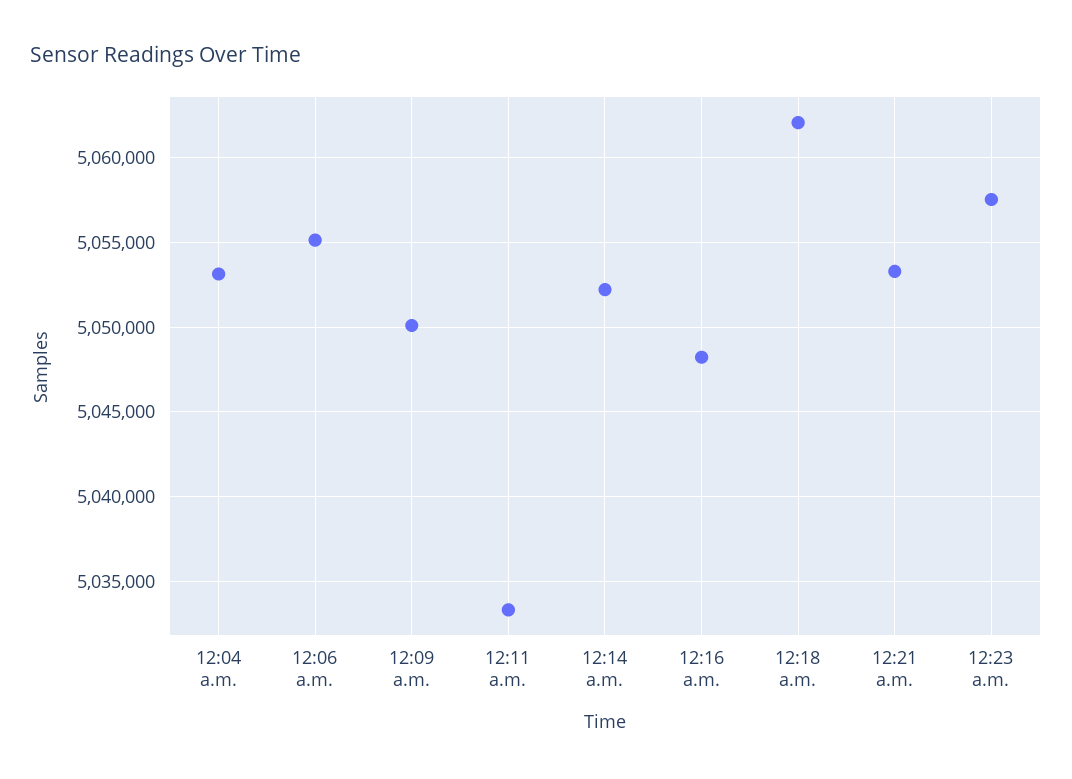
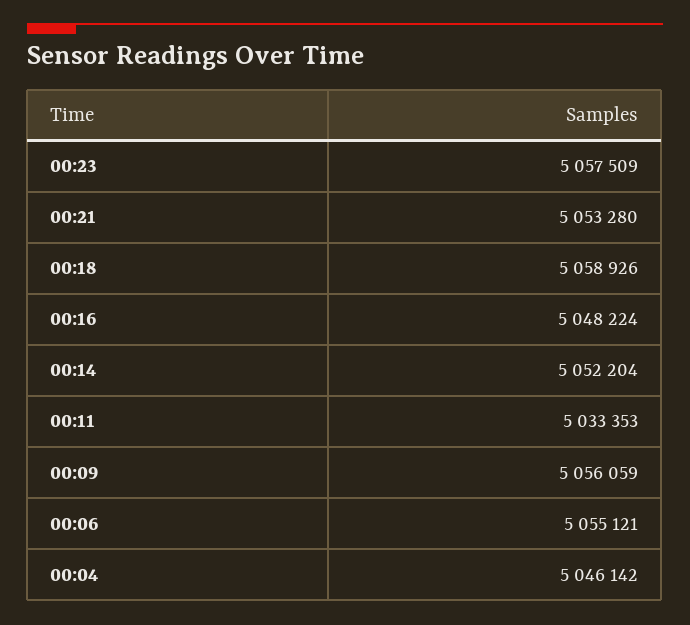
12:04 a.m.: 5053000 -> 5046142
12:09 a.m.: 5050000 -> 5056059
12:18 a.m.: 5062000 -> 5058926

